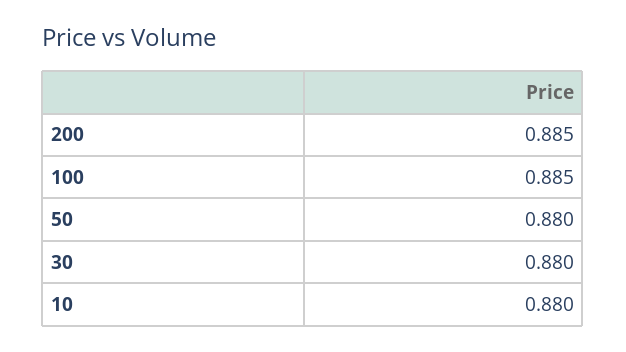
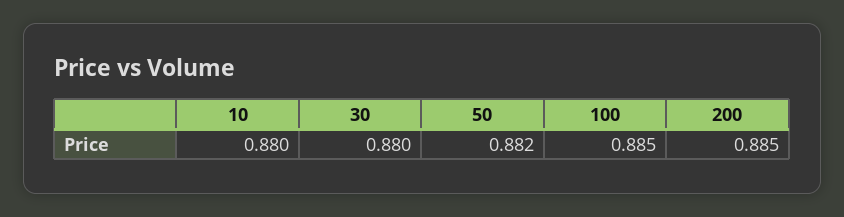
50: 0.88 -> 0.882

